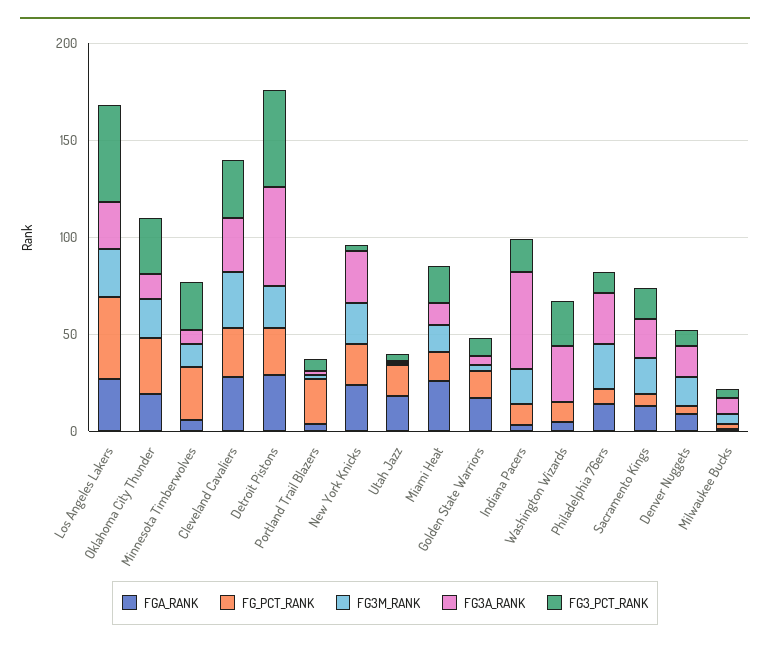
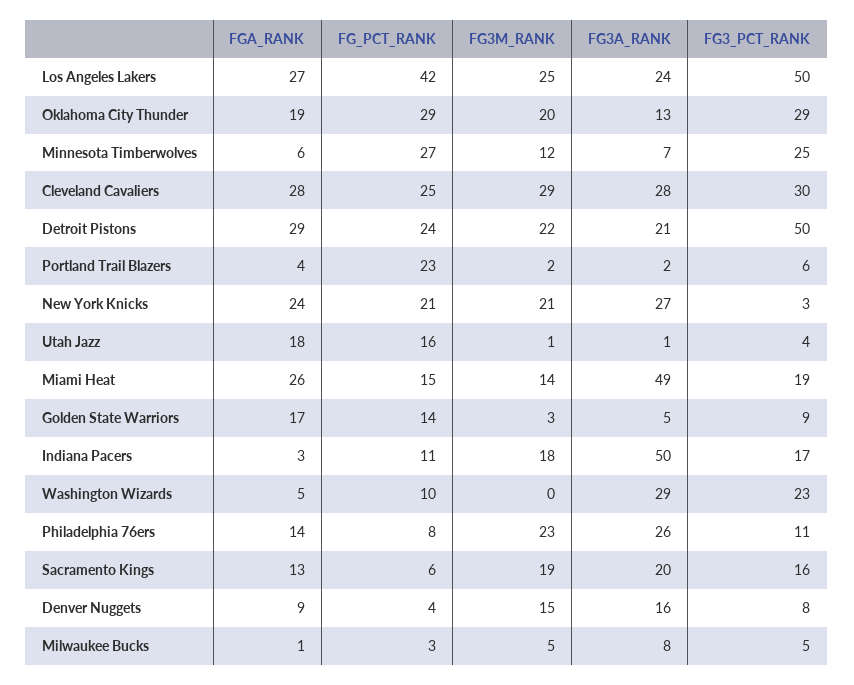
FG3A_RANK, Detroit Pistons: 50 -> 21
FG3A_RANK, Miami Heat: 10 -> 49

